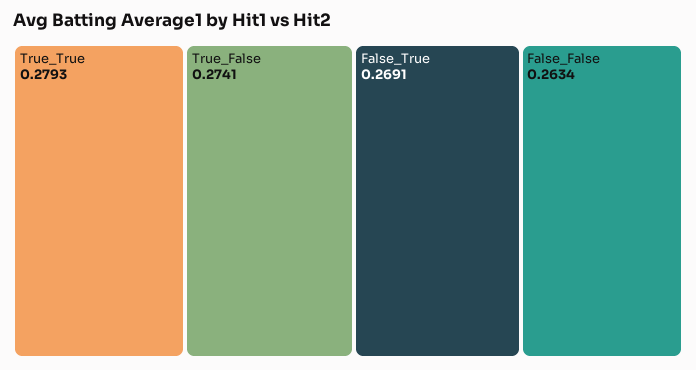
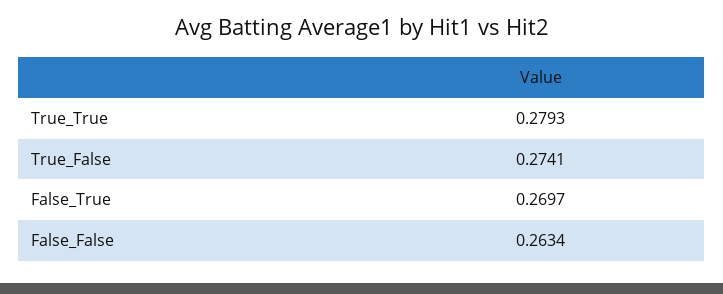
False_True: 0.2691 -> 0.2697

